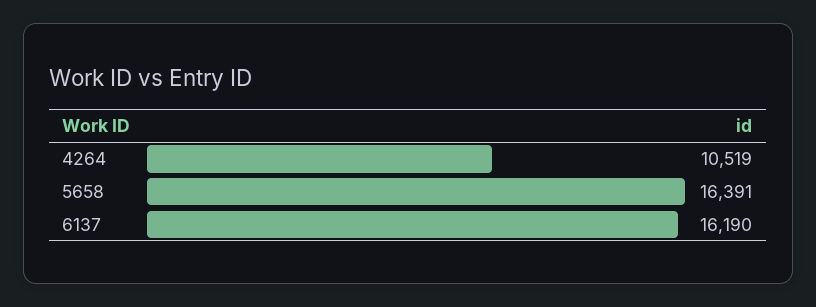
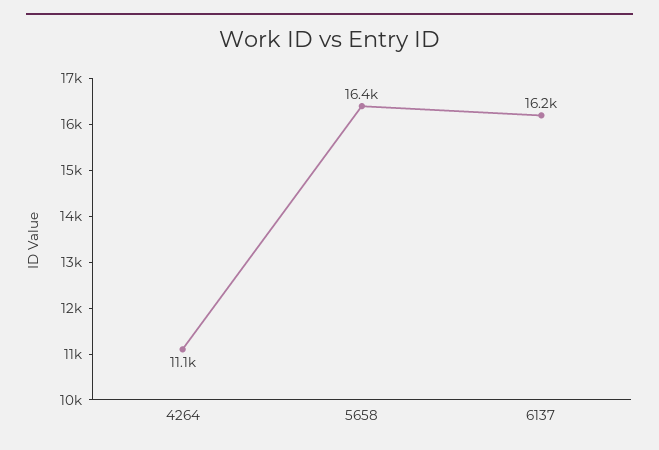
4264: 10519 -> 11100

